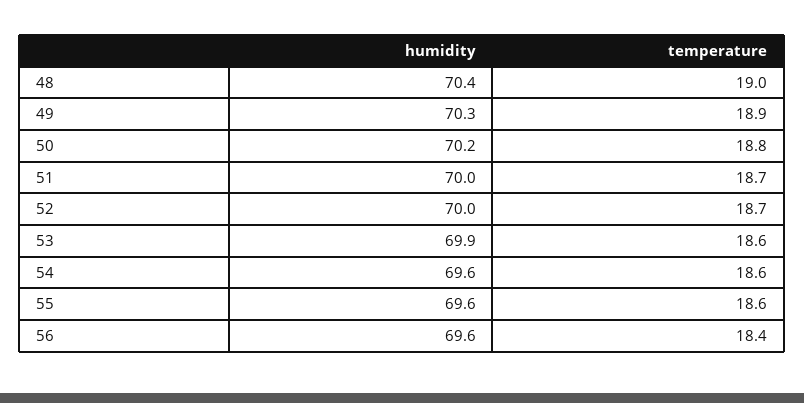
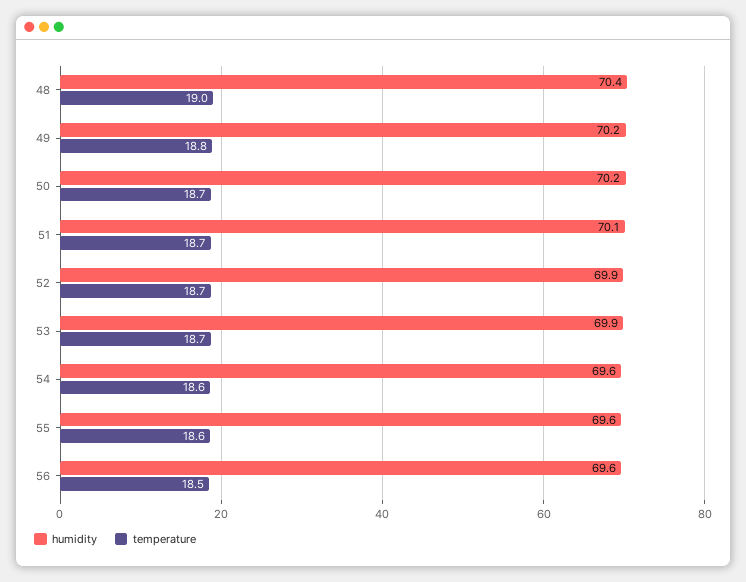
humidity, 49: 70.3 -> 70.2
temperature, 49: 18.9 -> 18.8
temperature, 50: 18.8 -> 18.7
humidity, 51: 70 -> 70.1
humidity, 52: 70 -> 69.9
temperature, 53: 18.6 -> 18.7
temperature, 56: 18.4 -> 18.5

